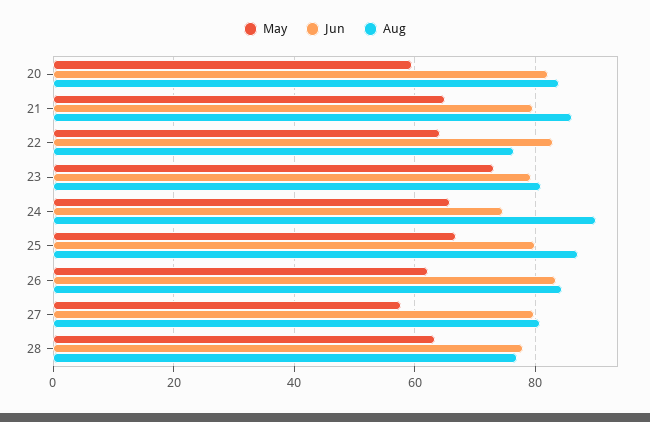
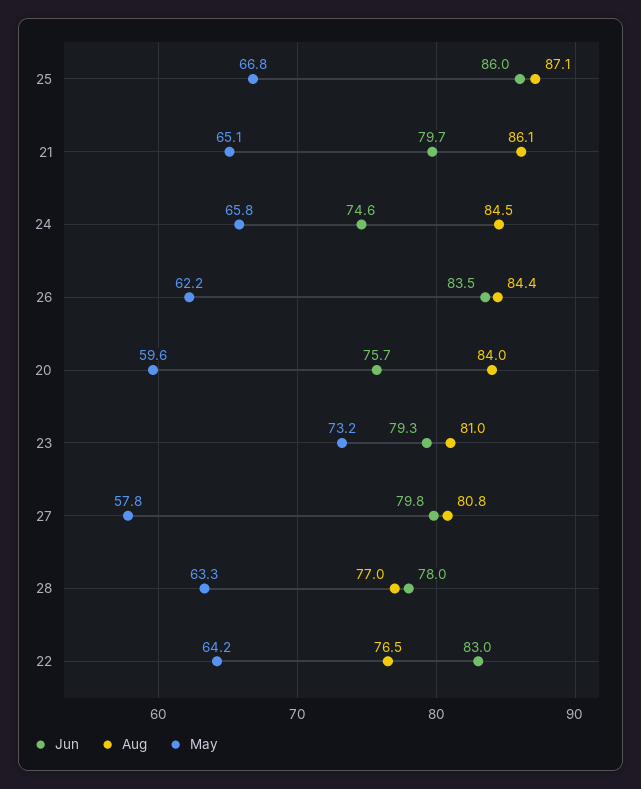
Jun, 20: 82 -> 75.7
Aug, 24: 90 -> 84.5
Jun, 25: 80 -> 86

